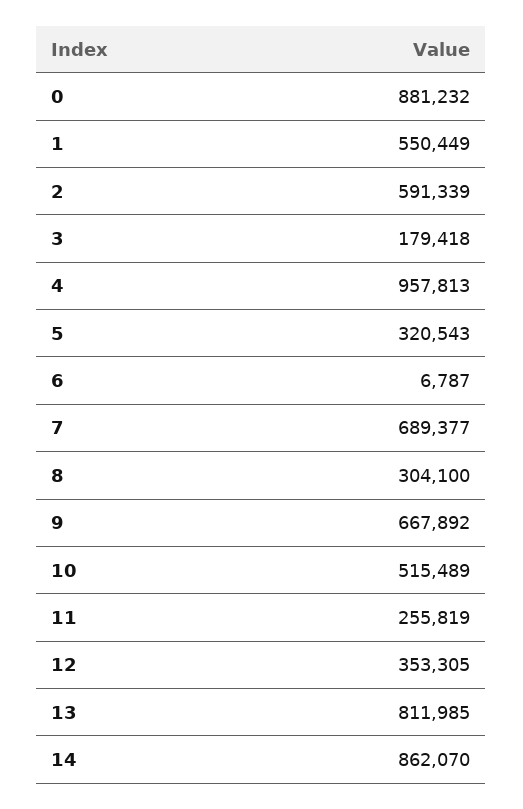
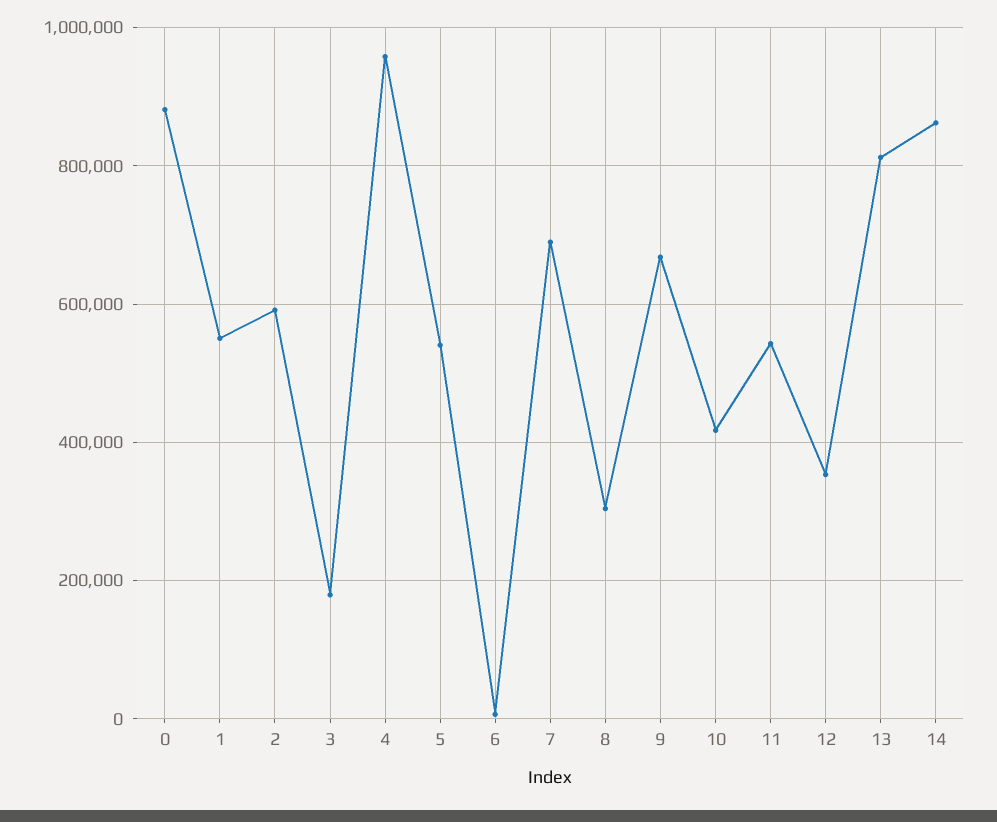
5: 320543 -> 540000
10: 515489 -> 420000
11: 255819 -> 540000

